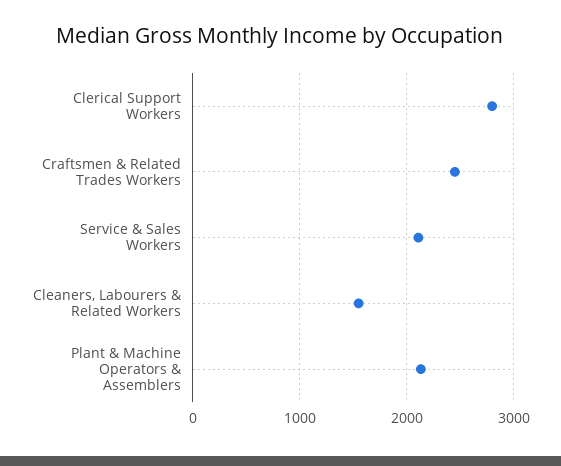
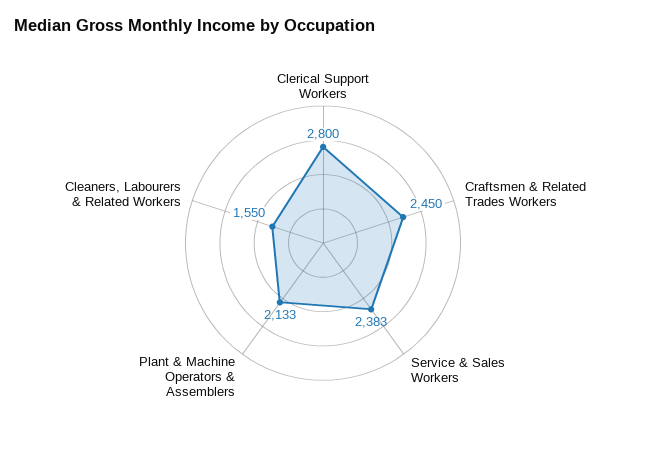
Service & Sales Workers: 2100 -> 2383

